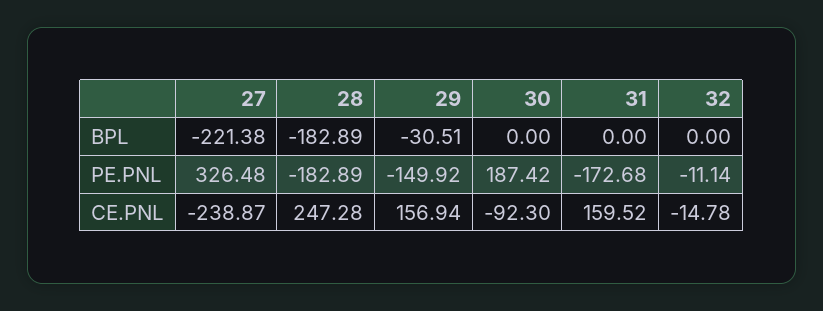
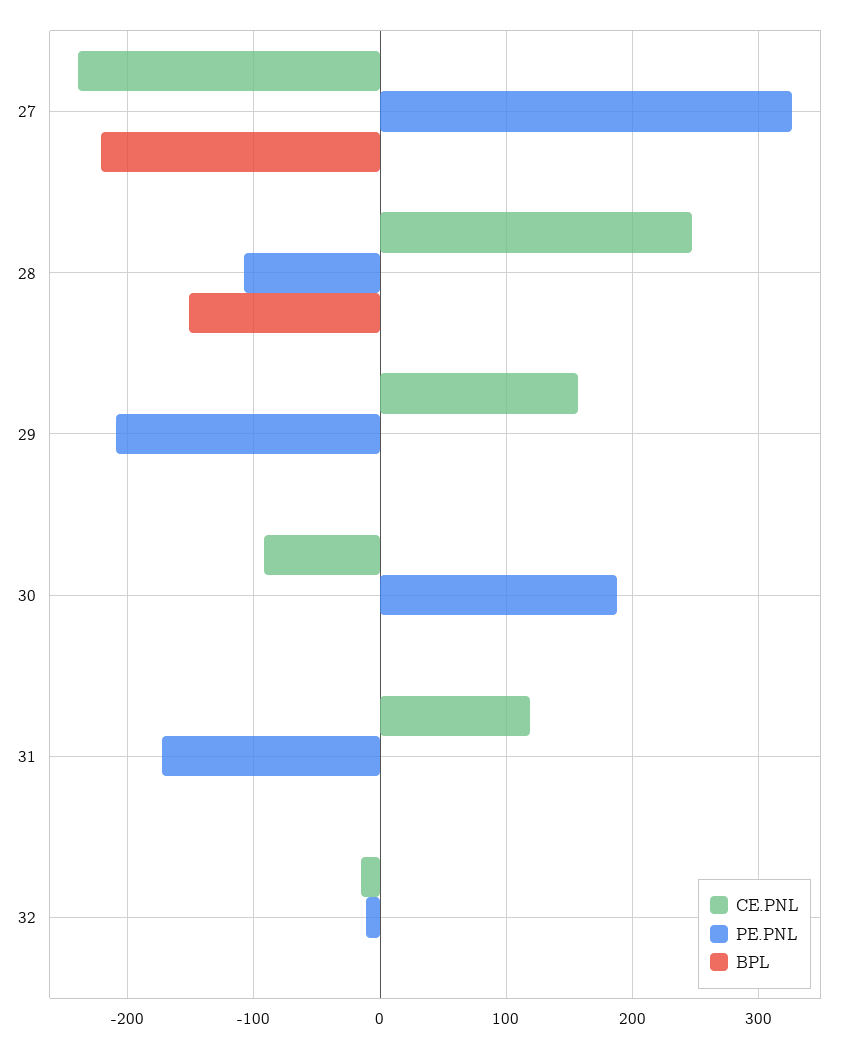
BPL, 28: -182.89 -> -150
BPL, 29: -30.51 -> 0
PE.PNL, 28: -182.89 -> -110
PE.PNL, 29: -149.92 -> -210
CE.PNL, 31: 159.52 -> 120

